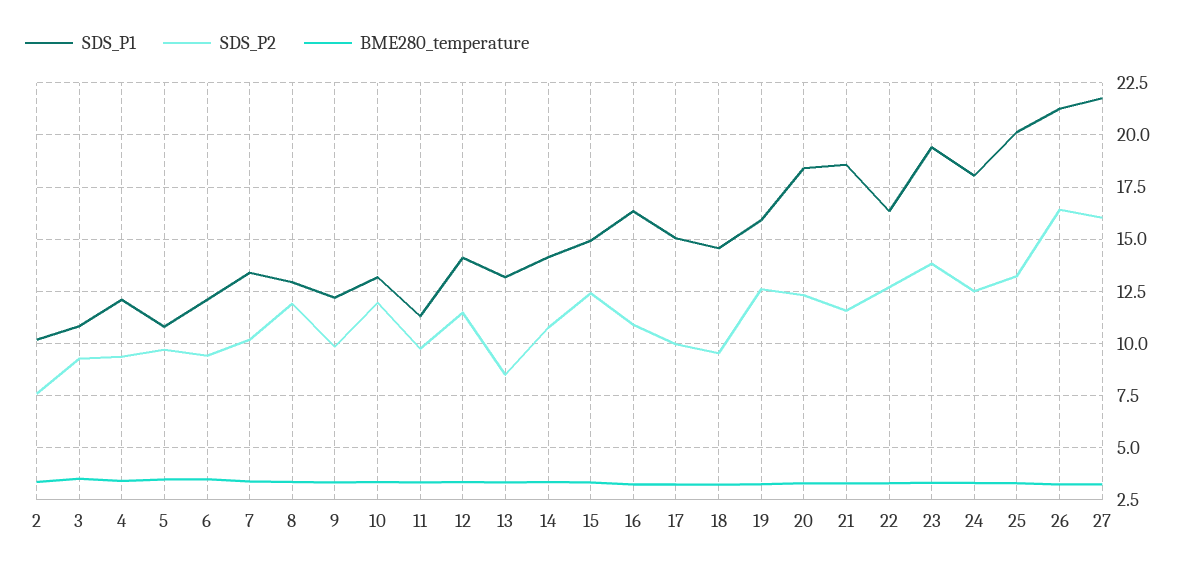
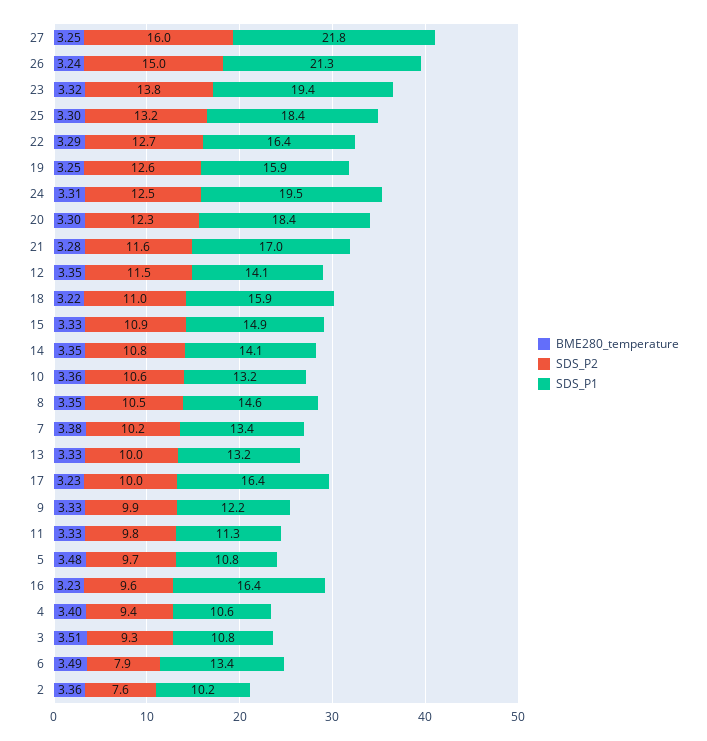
SDS_P1, 4: 12 -> 10.6
SDS_P1, 6: 12 -> 13.4
SDS_P2, 6: 9.5 -> 7.9
SDS_P1, 8: 13 -> 14.6
SDS_P2, 8: 12 -> 10.5
SDS_P2, 10: 12 -> 10.6
SDS_P2, 13: 8.5 -> 10
SDS_P2, 15: 12.5 -> 10.9
SDS_P2, 16: 11 -> 9.6
SDS_P1, 17: 15 -> 16.4
SDS_P1, 18: 14.5 -> 15.9
SDS_P2, 18: 9.5 -> 11
SDS_P1, 21: 18.5 -> 17
SDS_P1, 24: 18 -> 19.5
SDS_P1, 25: 20 -> 18.4
SDS_P2, 26: 16.5 -> 15

